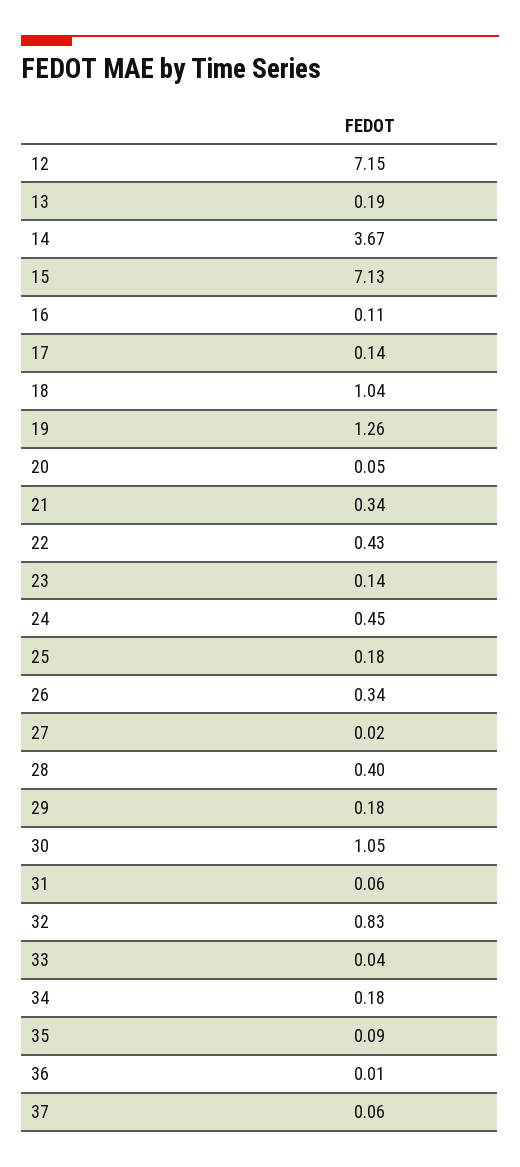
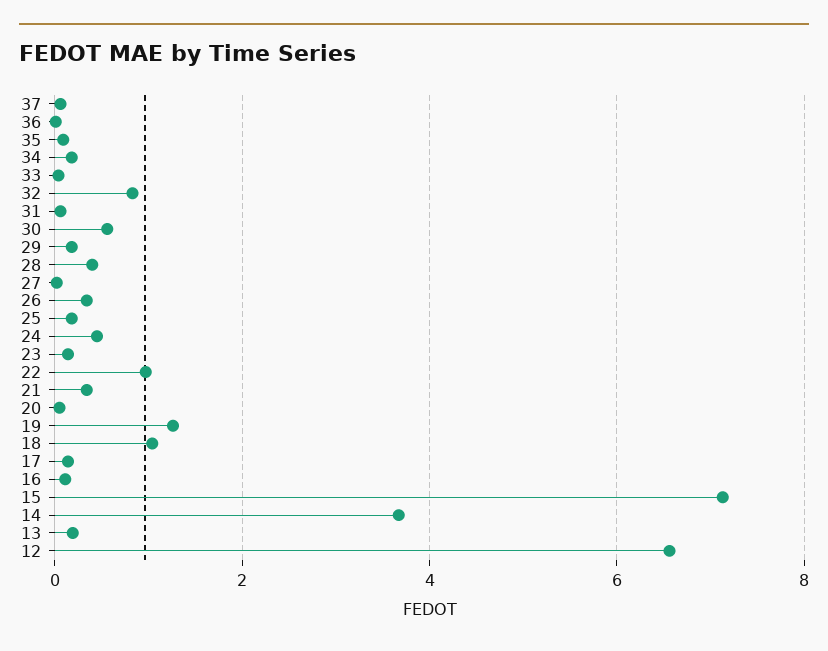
12: 7.15 -> 6.6
22: 0.43 -> 1
30: 1.05 -> 0.6

